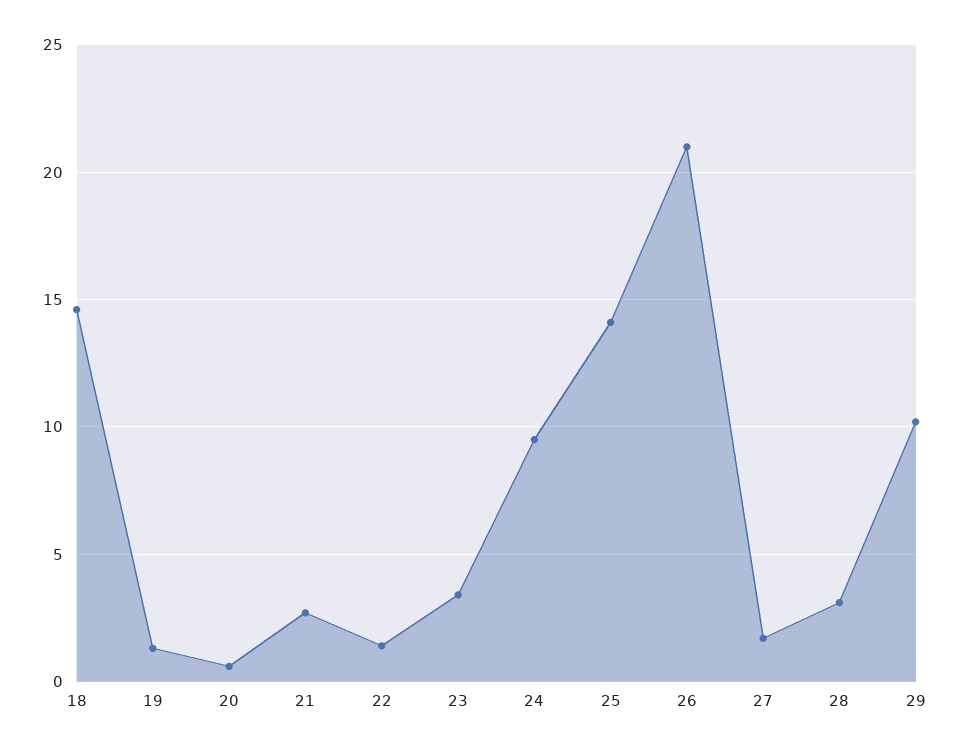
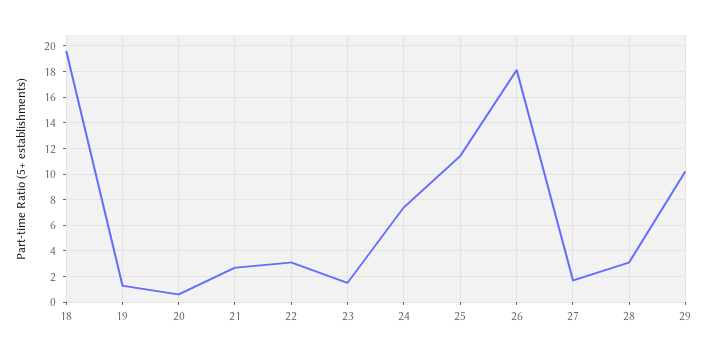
18: 14.5 -> 19.5
22: 1.5 -> 3
23: 3.5 -> 1.5
24: 9.5 -> 7.5
25: 14 -> 11.5
26: 21 -> 18

